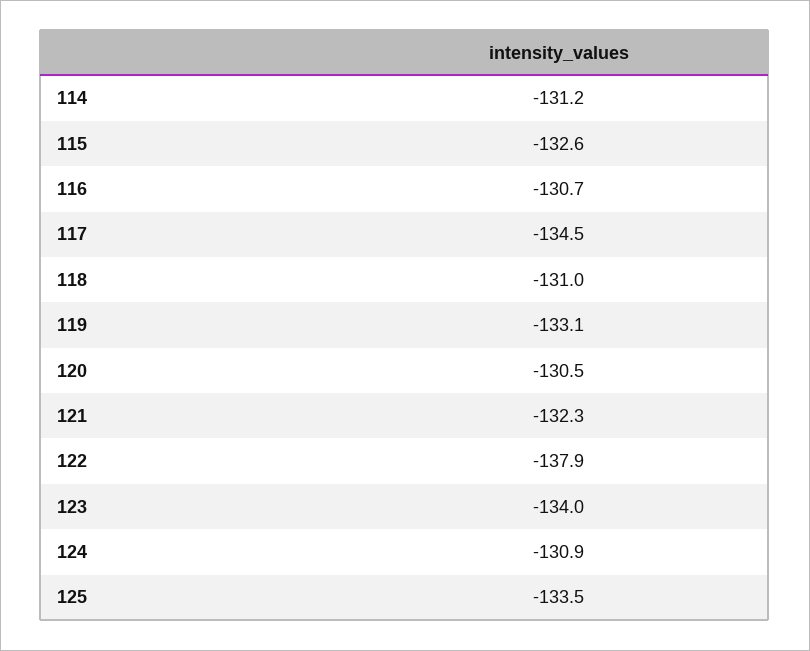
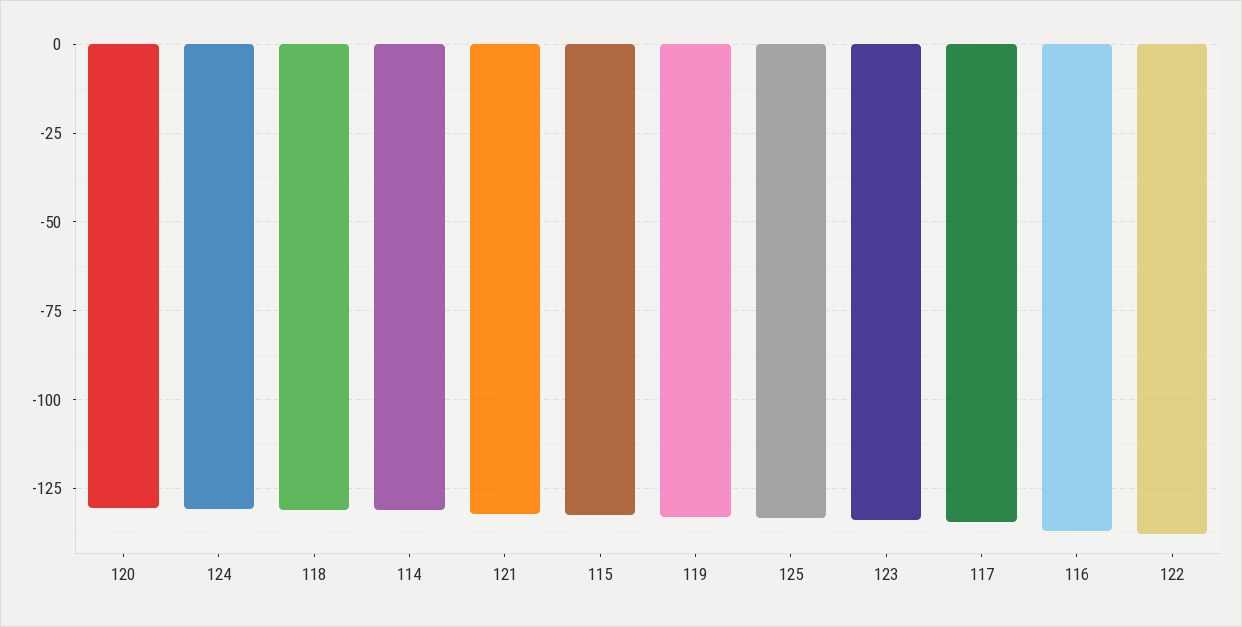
116: -130.7 -> -137.5

